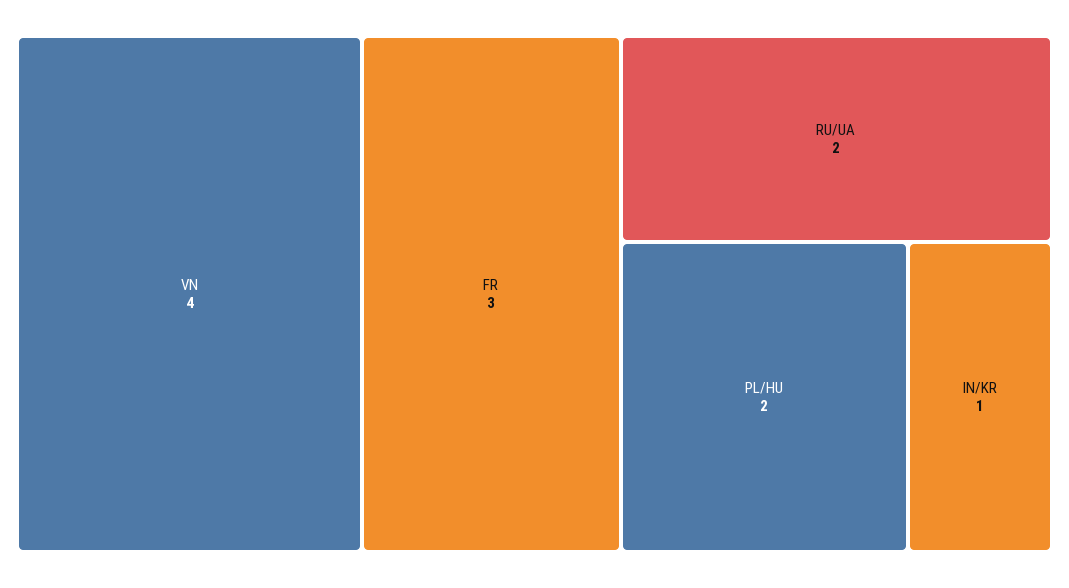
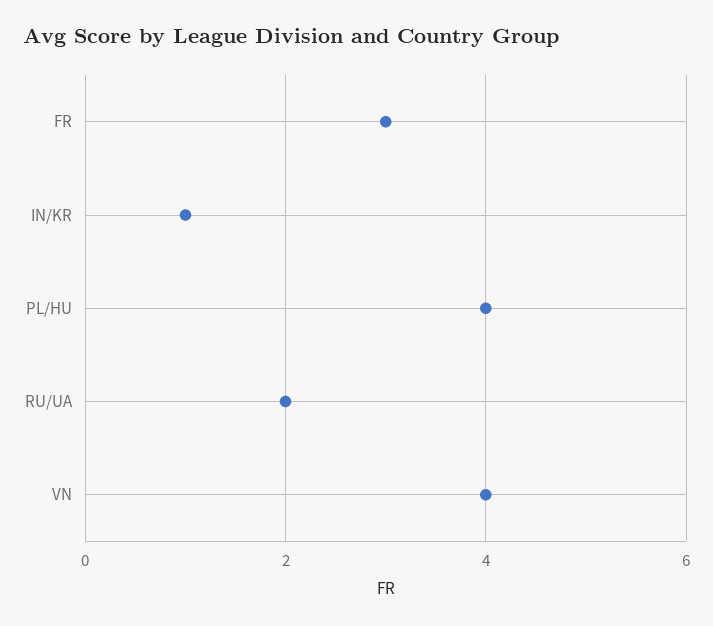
PL/HU: 2 -> 4

